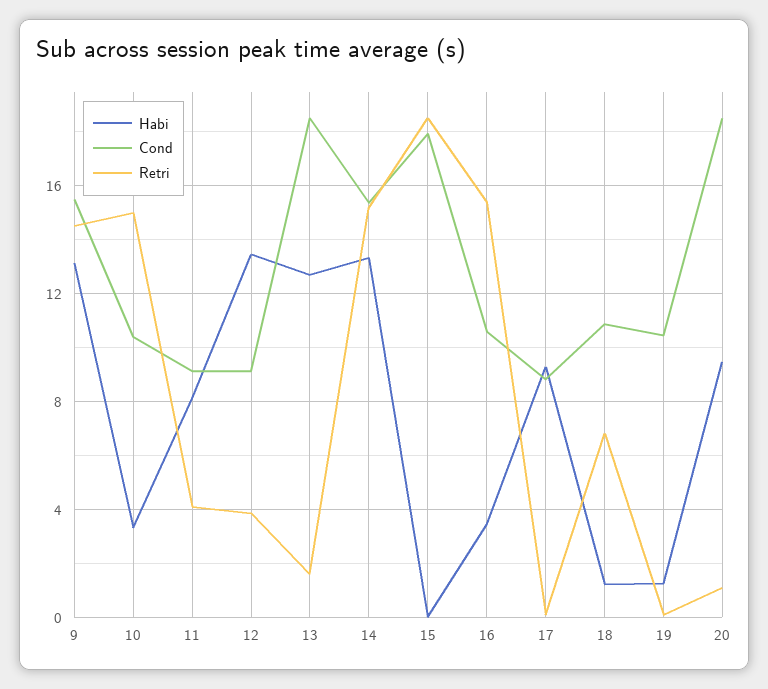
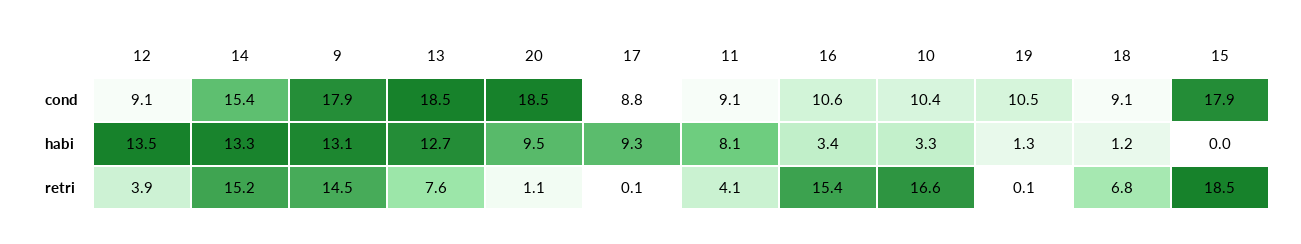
Cond, 9: 15.5 -> 17.9
Retri, 10: 15 -> 16.6
Retri, 13: 1.5 -> 7.6
Cond, 18: 11 -> 9.1

